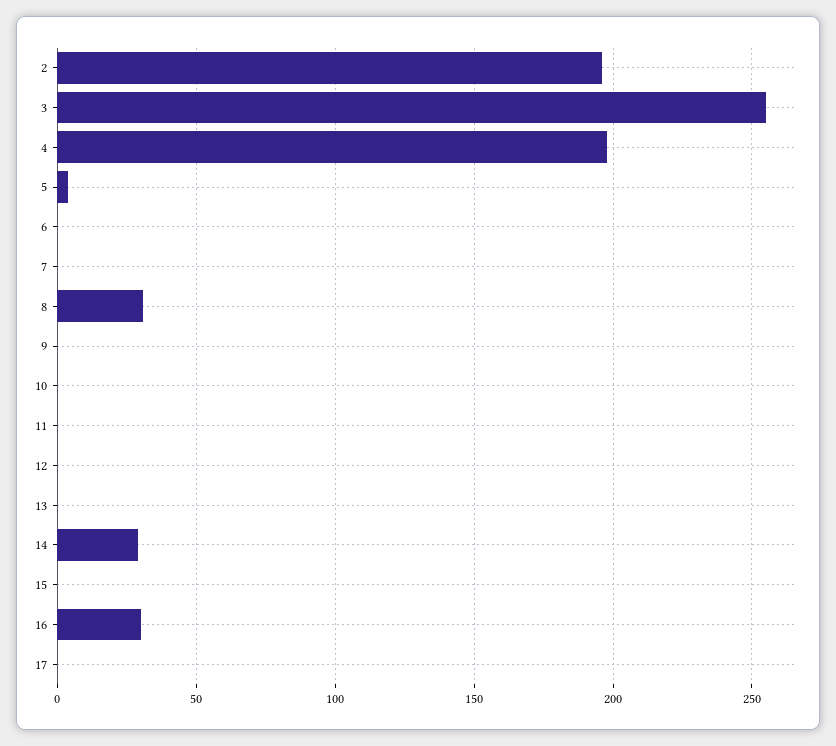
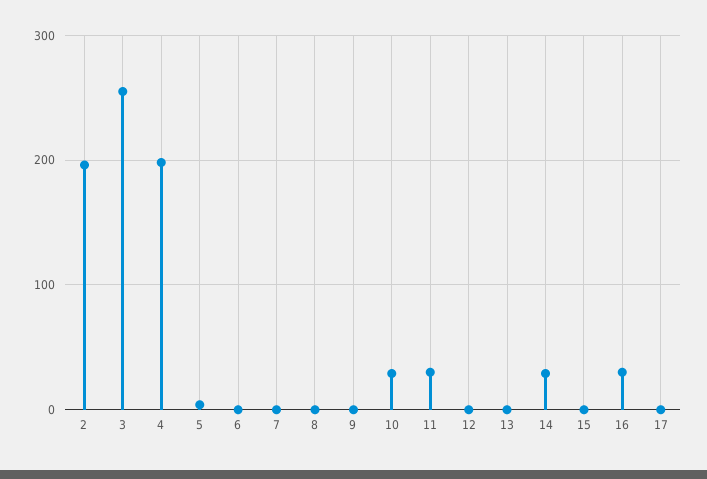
8: 30 -> 0
10: 0 -> 30
11: 0 -> 30

